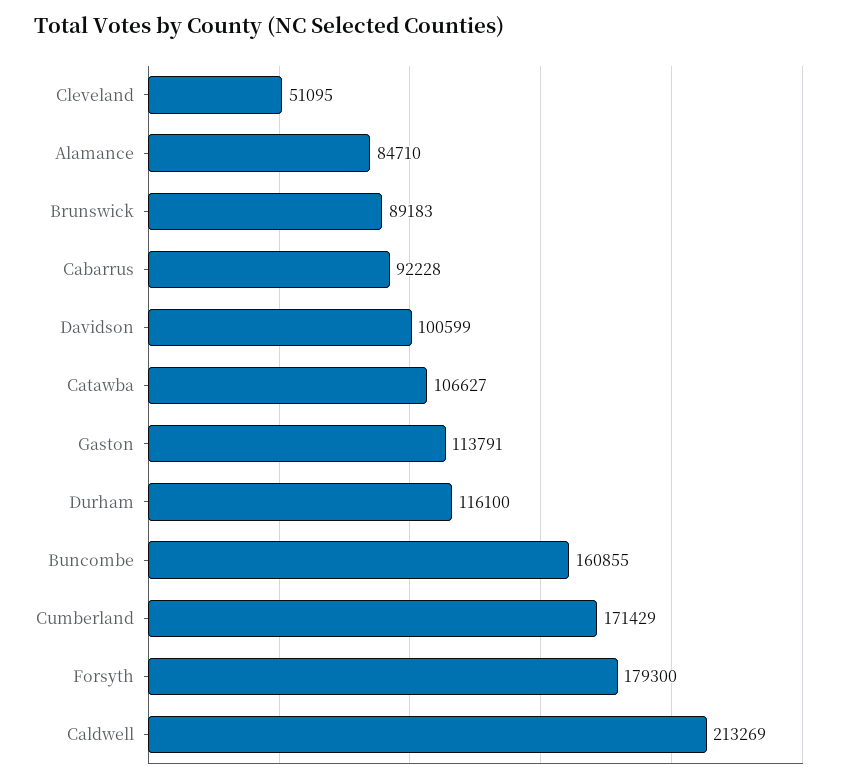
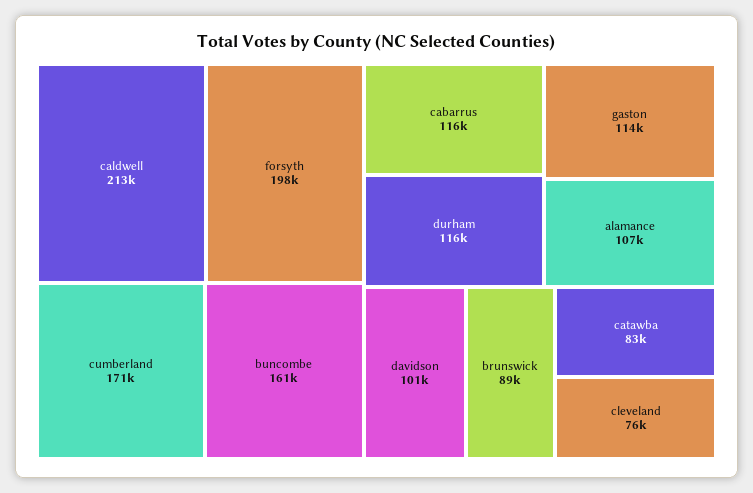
Cleveland: 51095 -> 76000
Alamance: 84710 -> 107000
Cabarrus: 92228 -> 116000
Catawba: 106627 -> 83000
Forsyth: 179300 -> 198000

